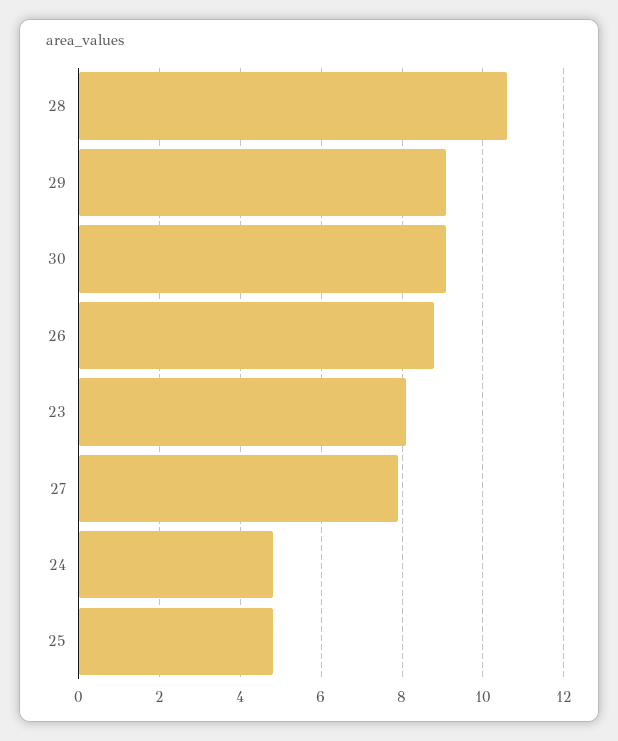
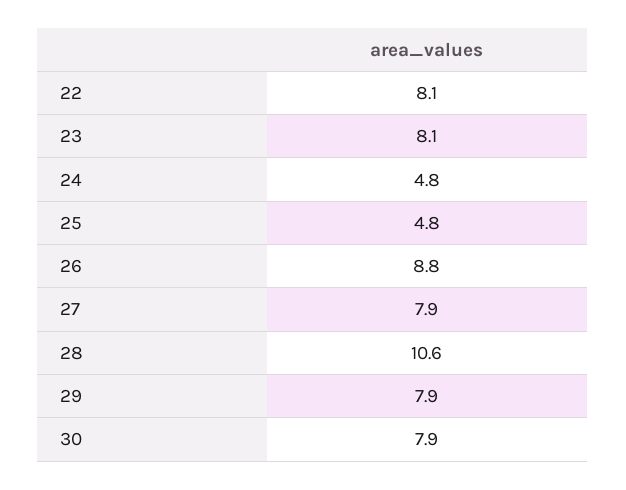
29: 9 -> 7.9
30: 9 -> 7.9
22: none -> 8.1

